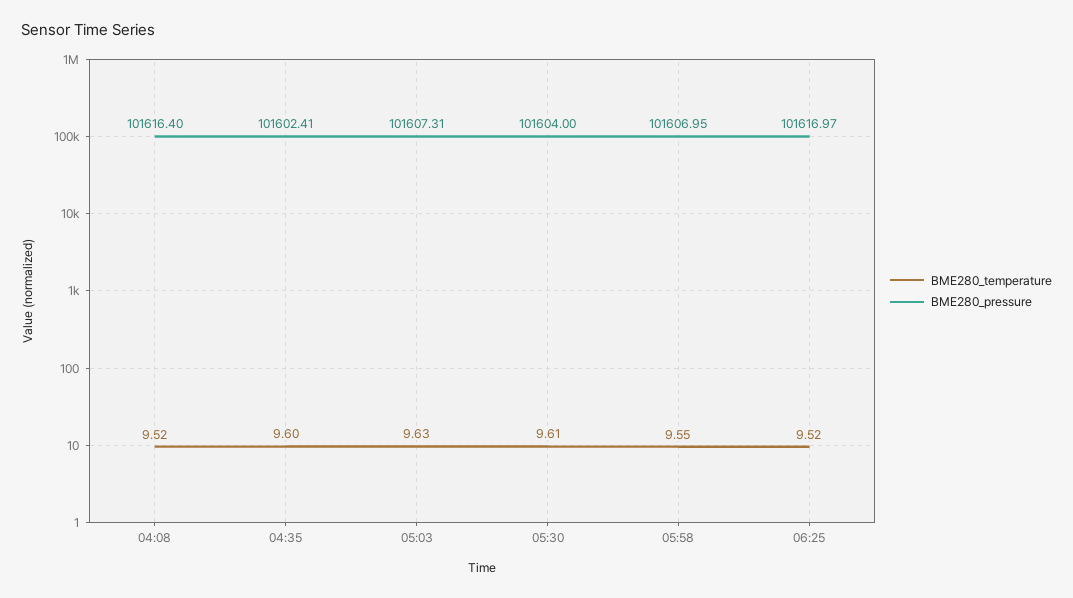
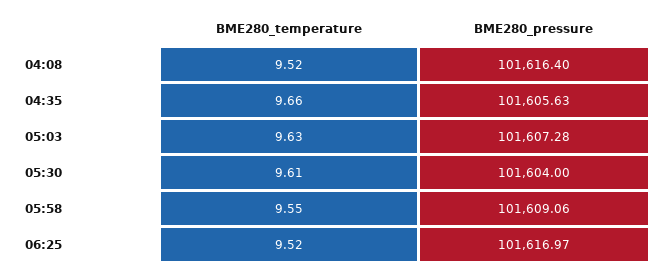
BME280_temperature, 04:35: 9.6 -> 9.66
BME280_pressure, 04:35: 101602.41 -> 101605.63
BME280_pressure, 05:03: 101607.31 -> 101607.28
BME280_pressure, 05:58: 101606.95 -> 101609.06

